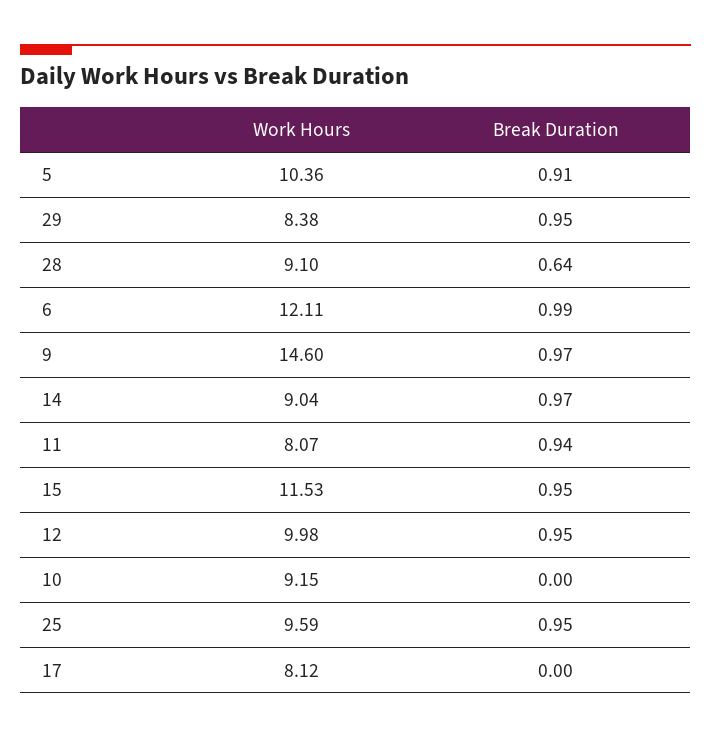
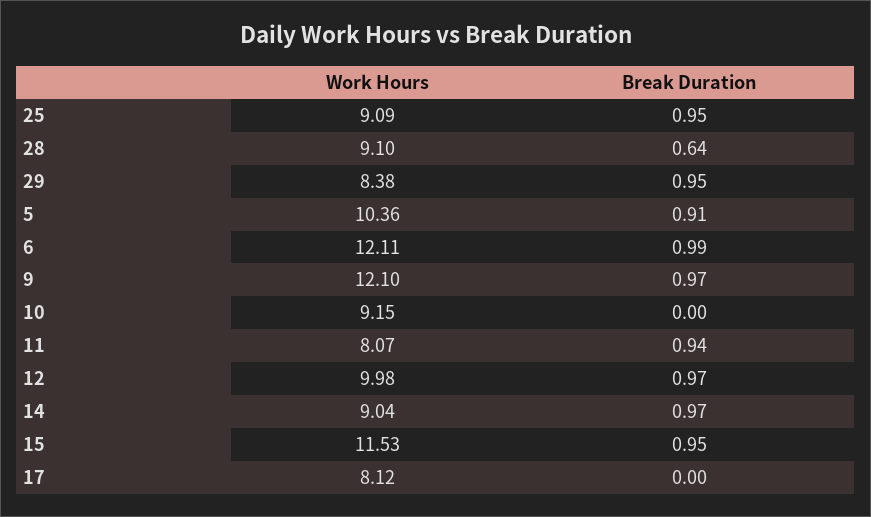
Work Hours, 9: 14.6 -> 12.1
Break Duration, 12: 0.95 -> 0.97
Work Hours, 25: 9.59 -> 9.09

